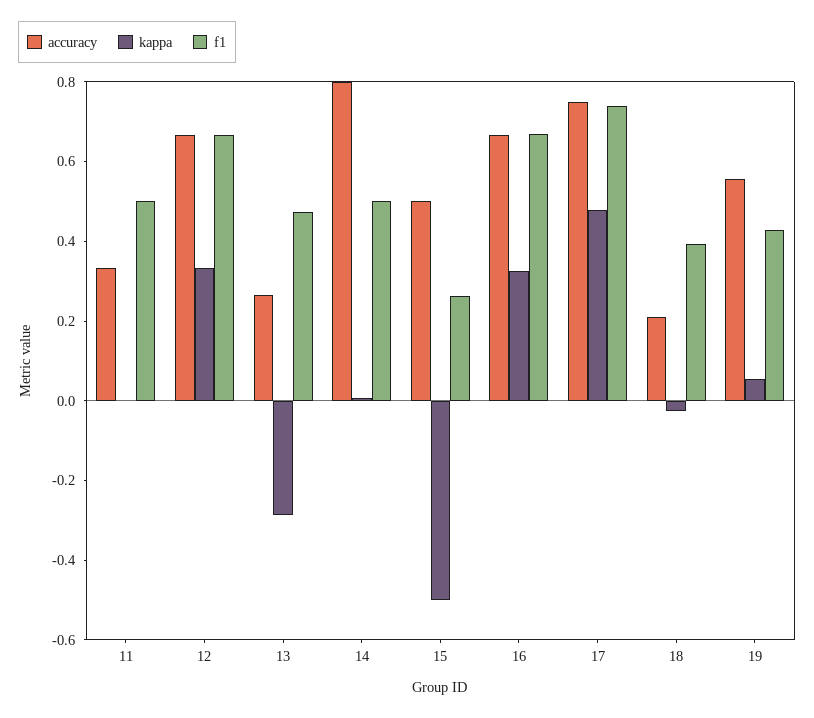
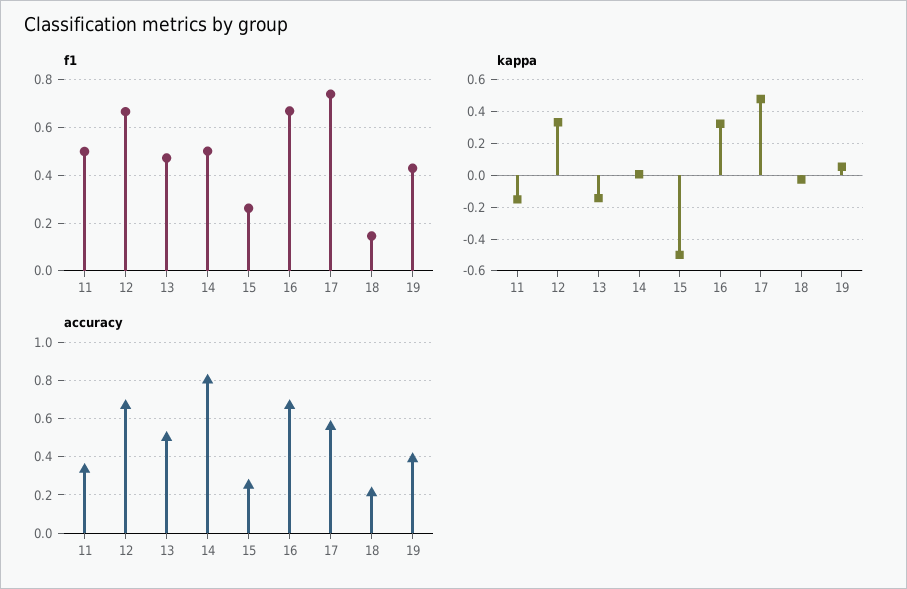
kappa, 11: 0 -> -0.15
accuracy, 13: 0.25 -> 0.5
kappa, 13: -0.3 -> -0.15
accuracy, 15: 0.5 -> 0.25
accuracy, 17: 0.75 -> 0.55
f1, 18: 0.4 -> 0.15
accuracy, 19: 0.55 -> 0.4

